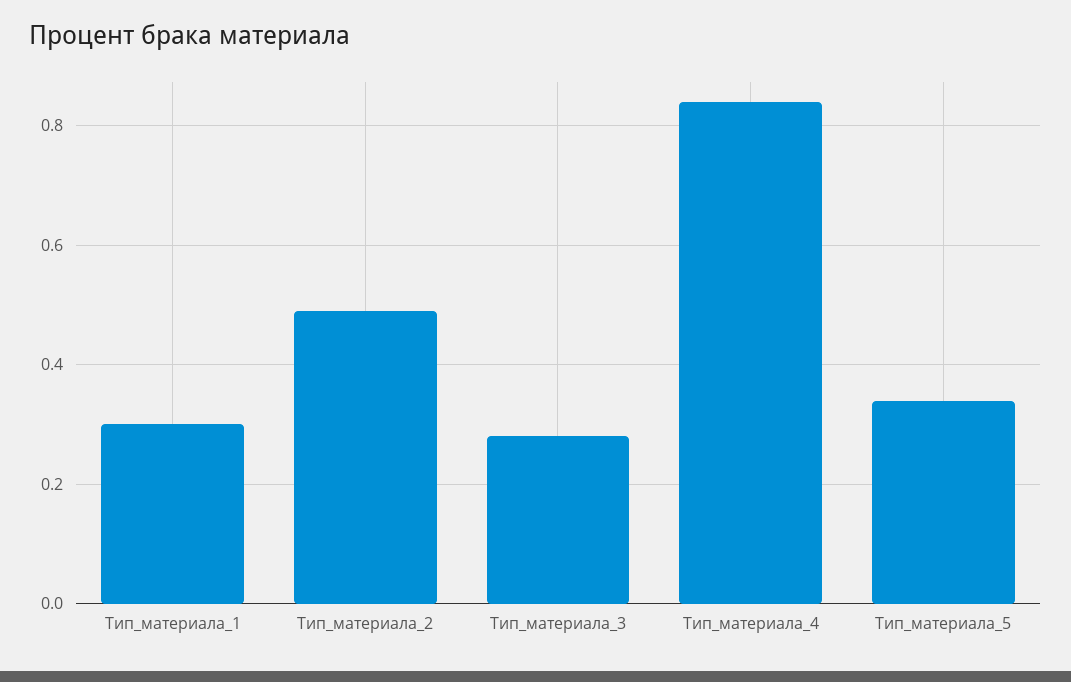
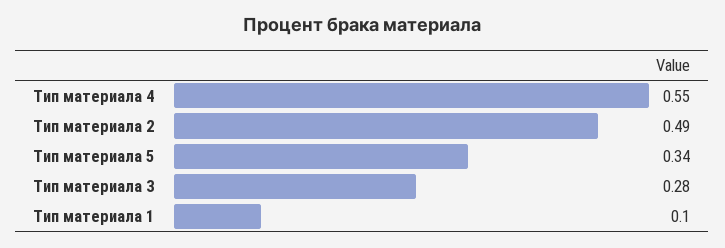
Тип_материала_1: 0.3 -> 0.1
Тип_материала_4: 0.85 -> 0.55

